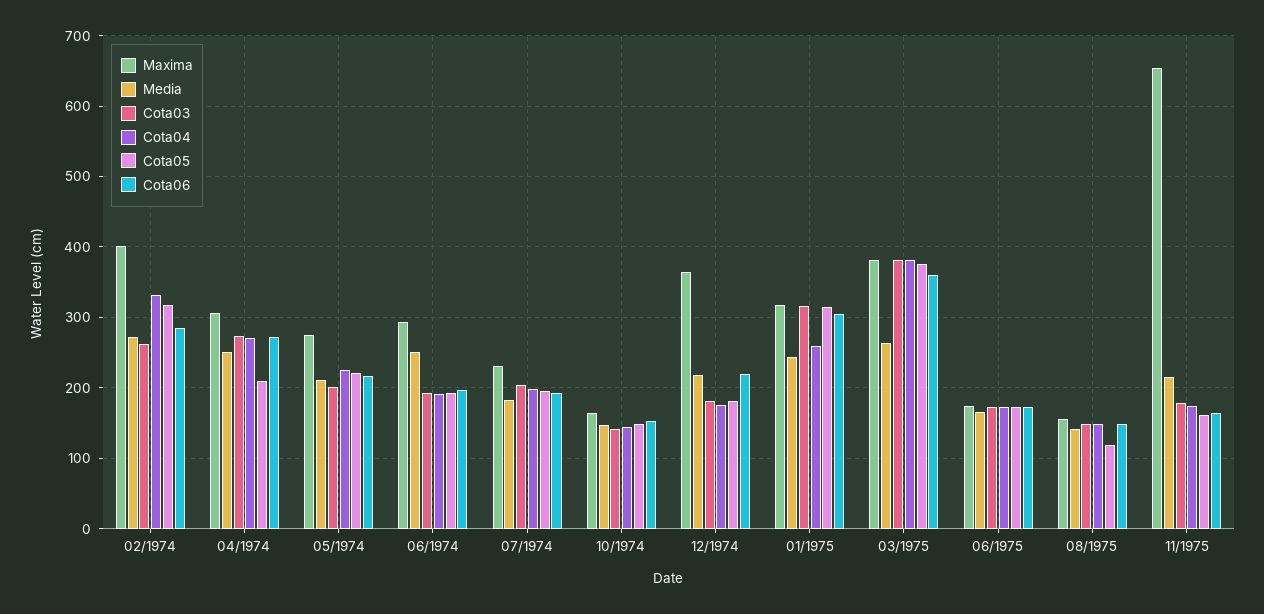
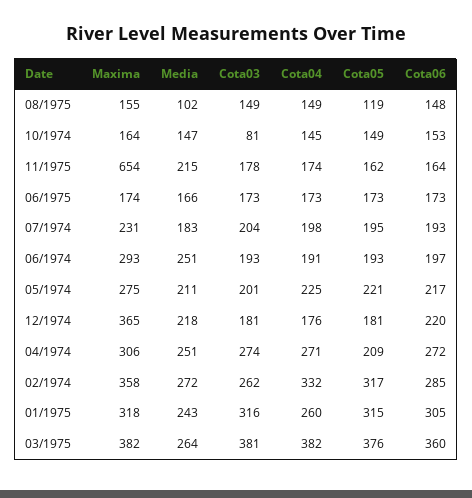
Maxima, 02/1974: 400 -> 358
Cota03, 10/1974: 140 -> 81
Media, 08/1975: 140 -> 102

